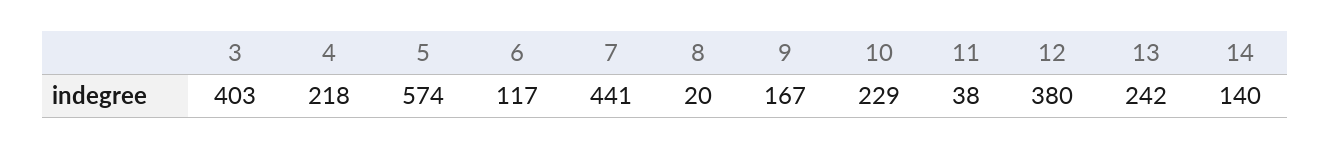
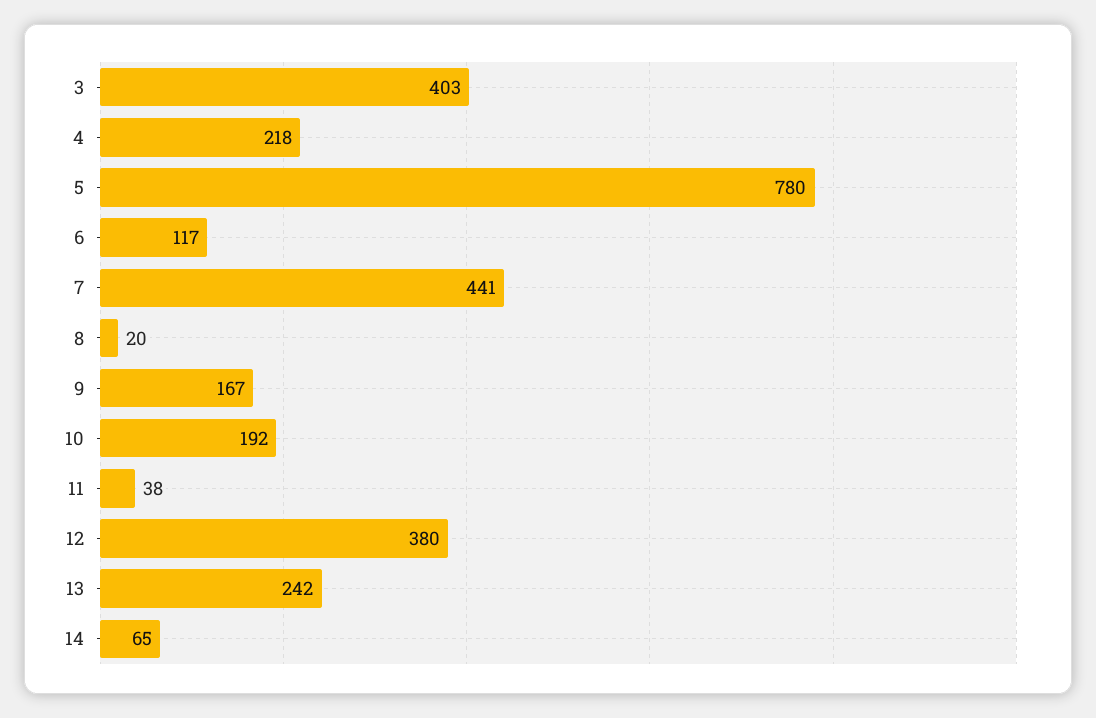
5: 574 -> 780
10: 229 -> 192
14: 140 -> 65

